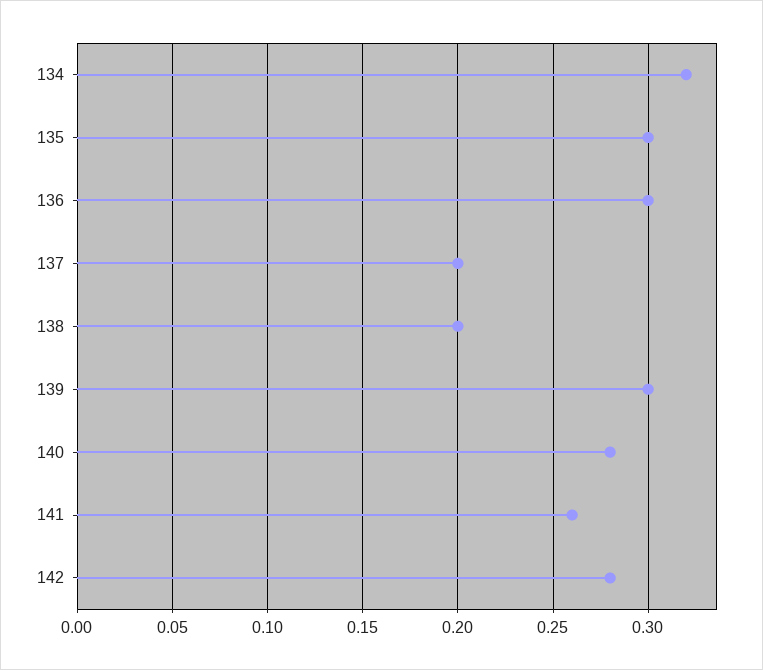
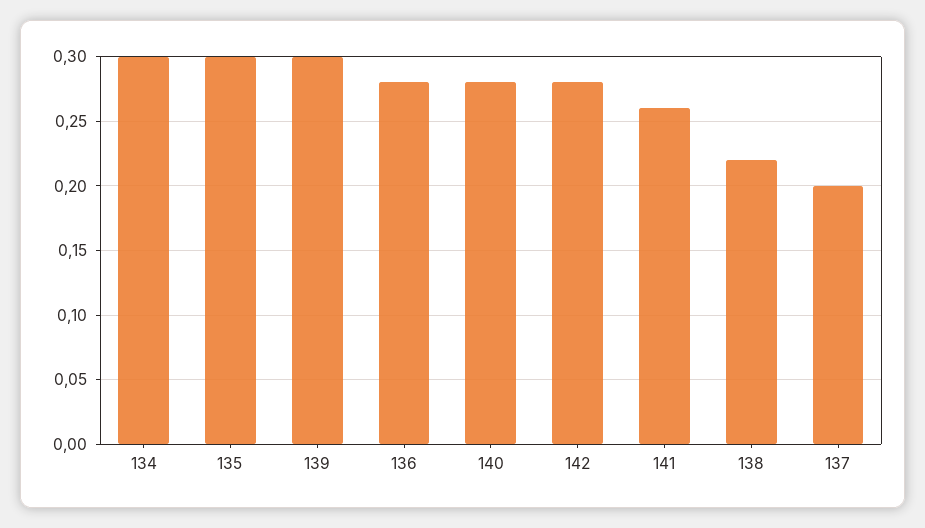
134: 0.32 -> 0.3
136: 0.3 -> 0.28
138: 0.2 -> 0.22

